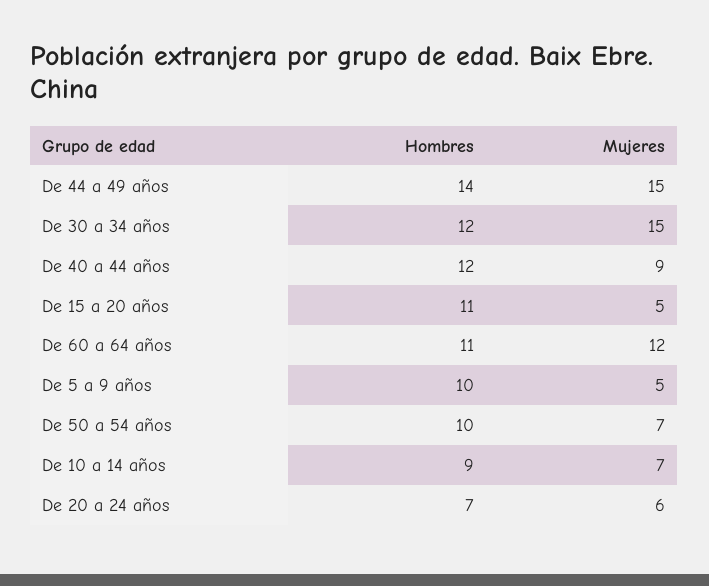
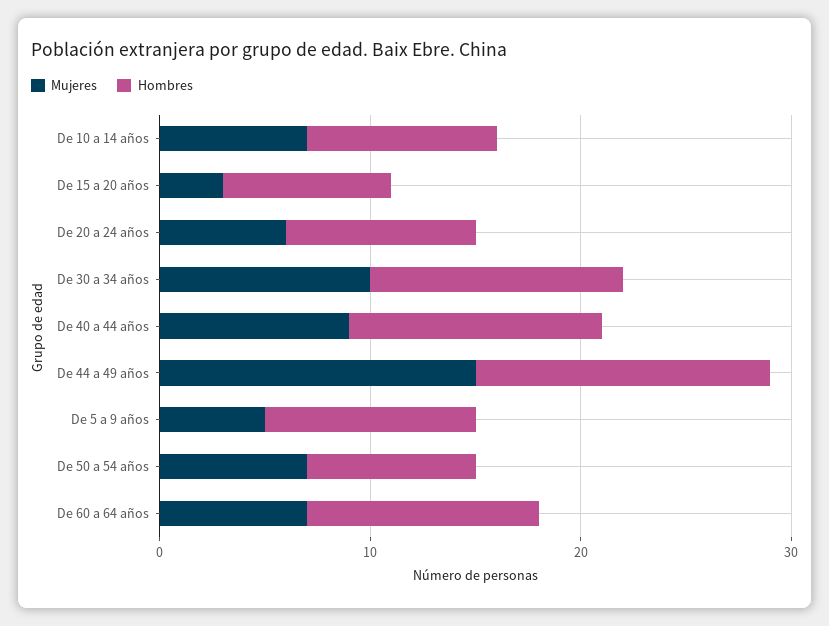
Mujeres, De 30 a 34 años: 15 -> 10
Hombres, De 15 a 20 años: 11 -> 8
Mujeres, De 15 a 20 años: 5 -> 3
Mujeres, De 60 a 64 años: 12 -> 7
Hombres, De 50 a 54 años: 10 -> 8
Hombres, De 20 a 24 años: 7 -> 9

